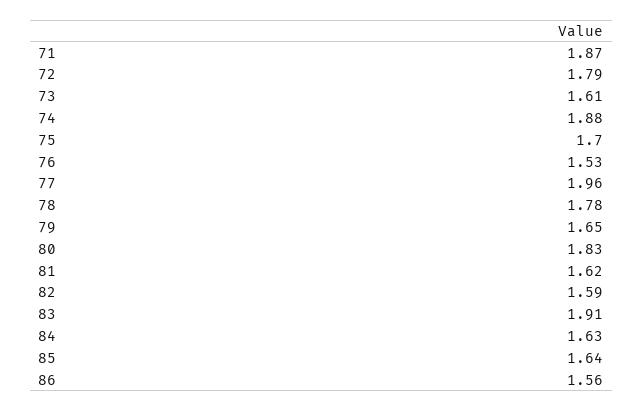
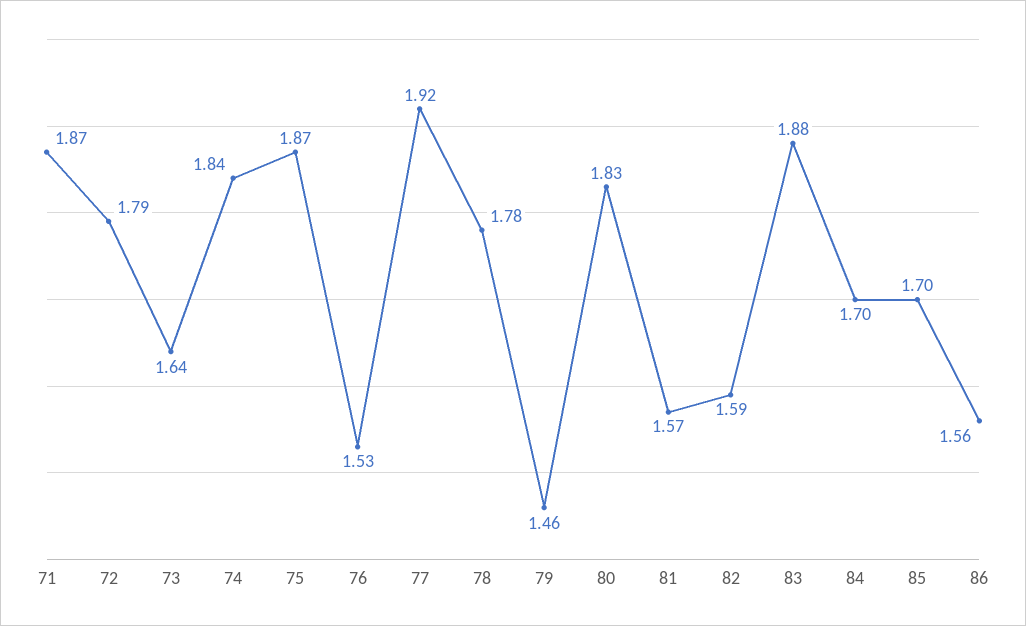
73: 1.61 -> 1.64
74: 1.88 -> 1.84
75: 1.7 -> 1.87
77: 1.96 -> 1.92
79: 1.65 -> 1.46
81: 1.62 -> 1.57
83: 1.91 -> 1.88
84: 1.63 -> 1.7
85: 1.64 -> 1.7

